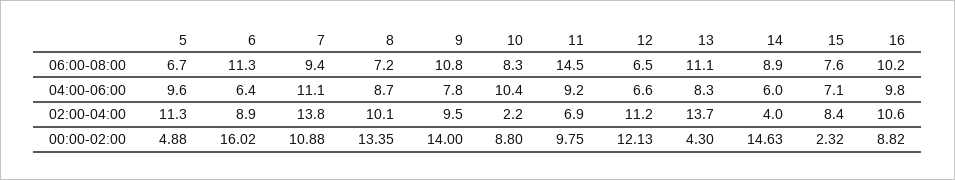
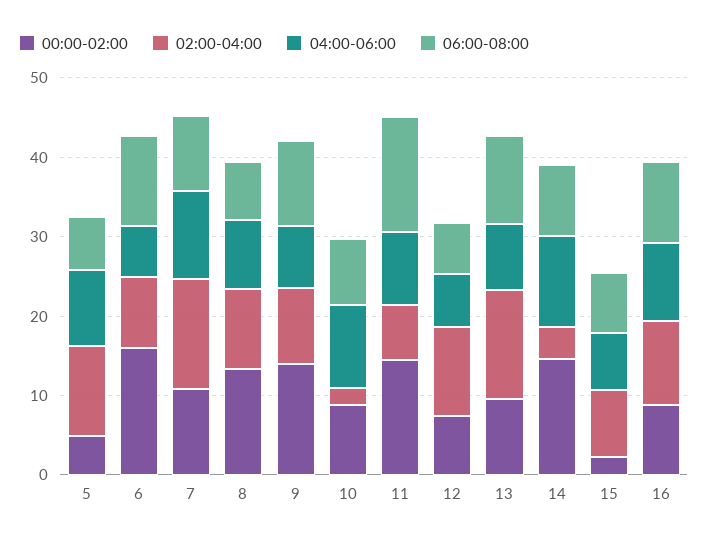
04:00-06:00, 14: 6 -> 12
00:00-02:00, 11: 9.75 -> 14
00:00-02:00, 12: 12.13 -> 8
00:00-02:00, 13: 4.3 -> 10

